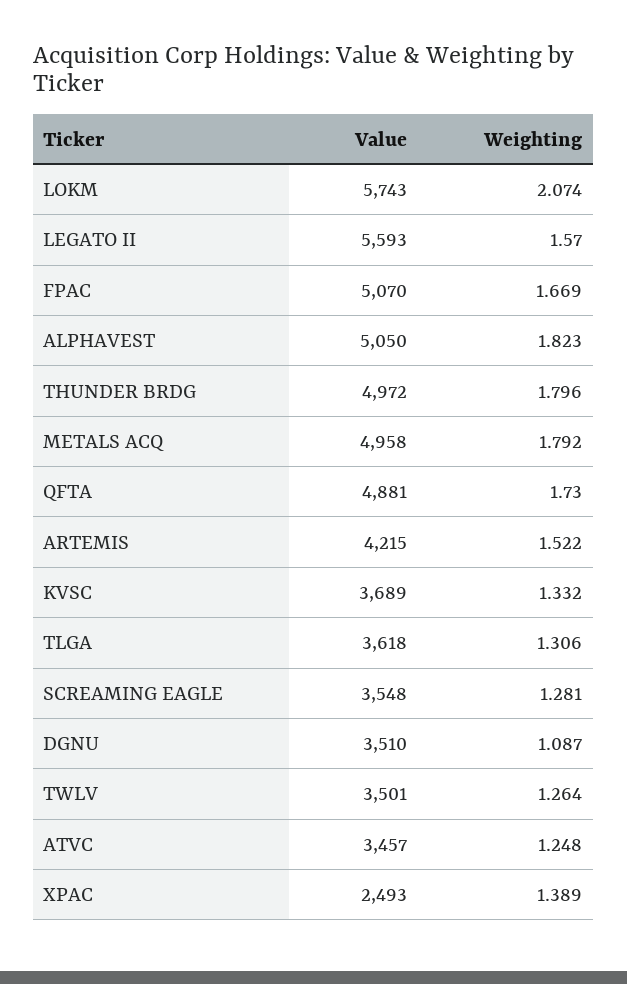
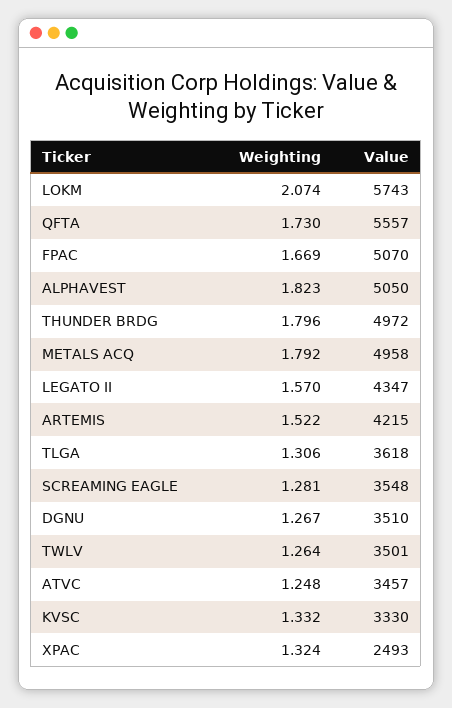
Value, LEGATO II: 5593 -> 4347
Value, QFTA: 4881 -> 5557
Value, KVSC: 3689 -> 3330
Weighting, DGNU: 1.087 -> 1.267
Weighting, XPAC: 1.389 -> 1.324

